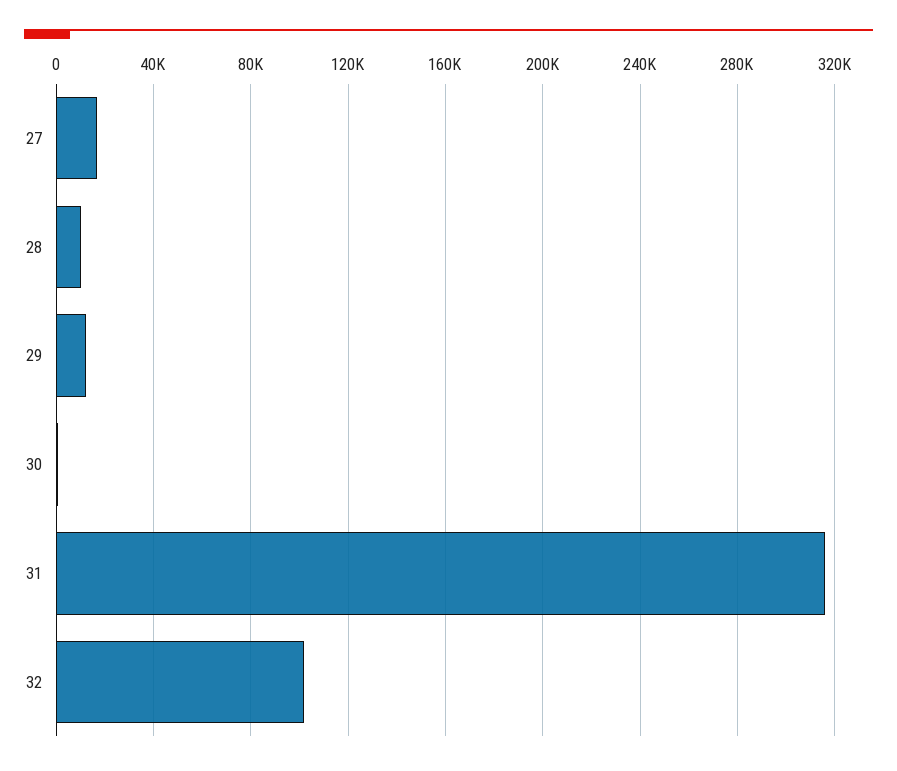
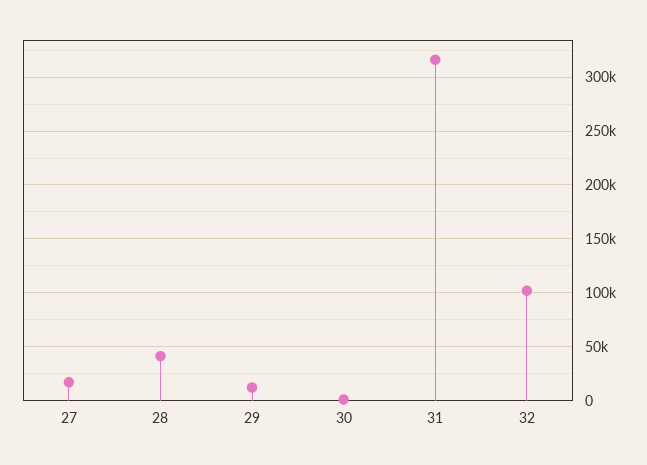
28: 10000 -> 40000

